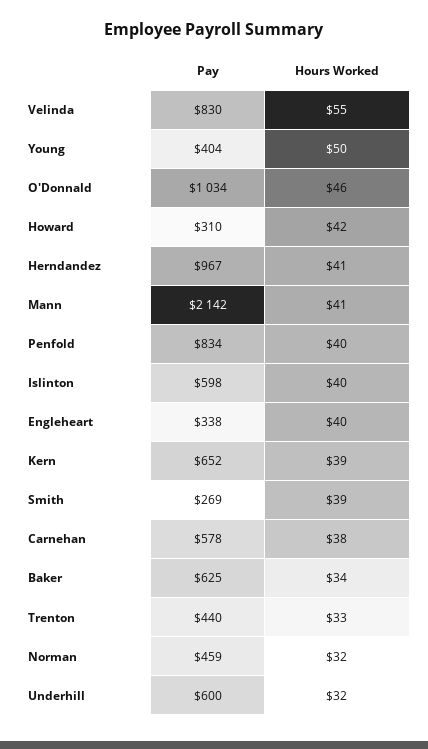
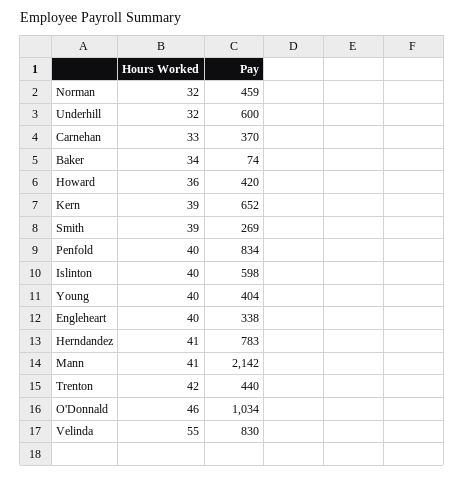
Hours Worked, Young: 50 -> 40
Pay, Howard: 310 -> 420
Hours Worked, Howard: 42 -> 36
Pay, Herndandez: 967 -> 783
Pay, Carnehan: 578 -> 370
Hours Worked, Carnehan: 38 -> 33
Pay, Baker: 625 -> 74
Hours Worked, Trenton: 33 -> 42

